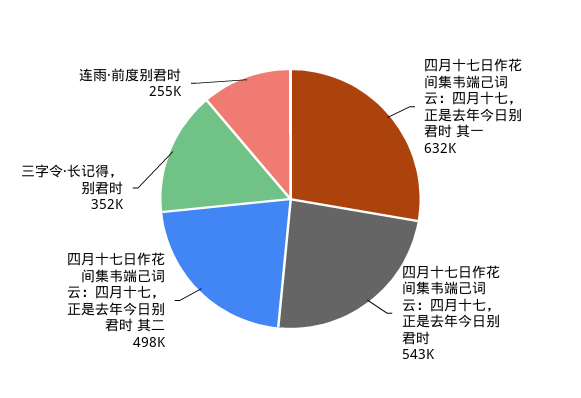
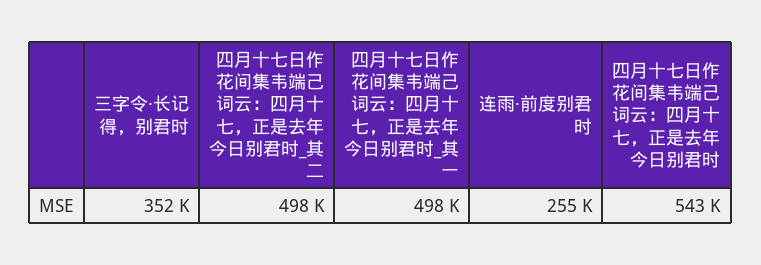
四月十七日作花间集韦端己词云：四月十七，正是去年今日别君时 其一: 632000 -> 498000

